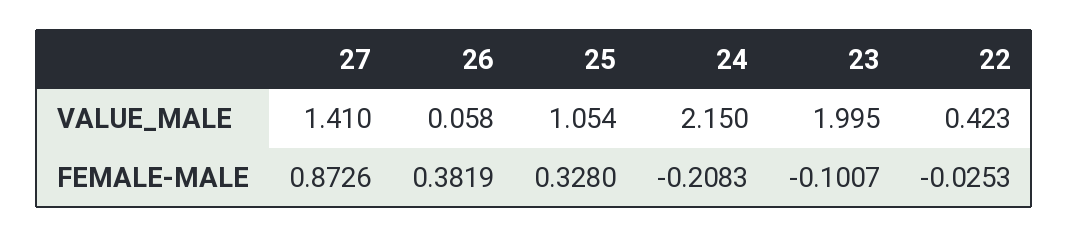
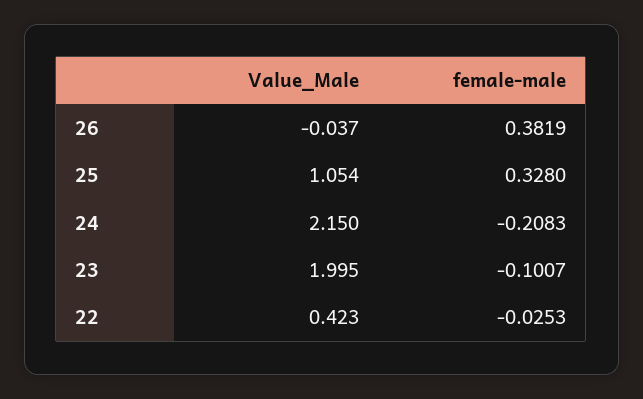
27, VALUE_MALE: 1.41 -> none
26, VALUE_MALE: 0.058 -> -0.037
27, FEMALE-MALE: 0.8726 -> none

